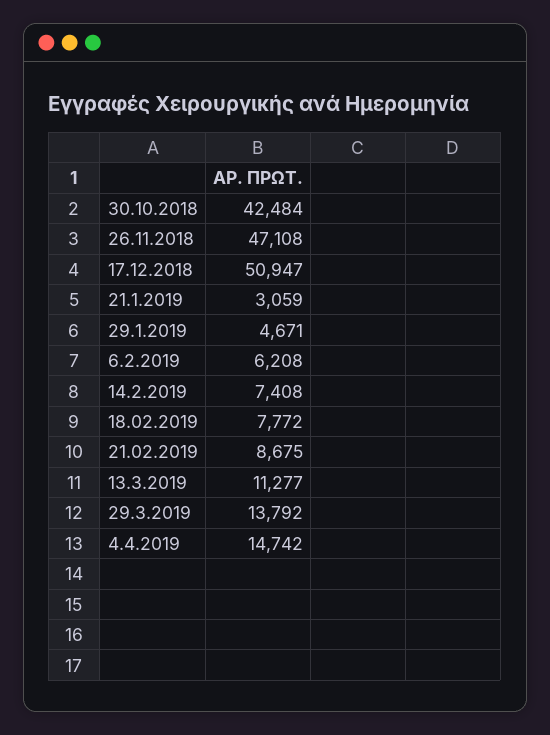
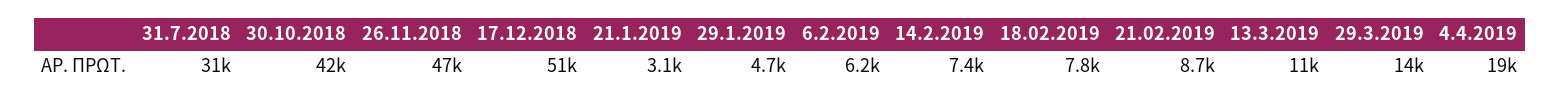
4.4.2019: 14742 -> 19000
31.7.2018: none -> 31000

